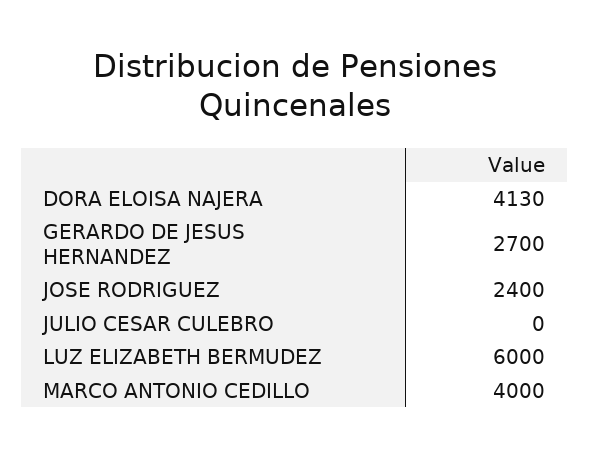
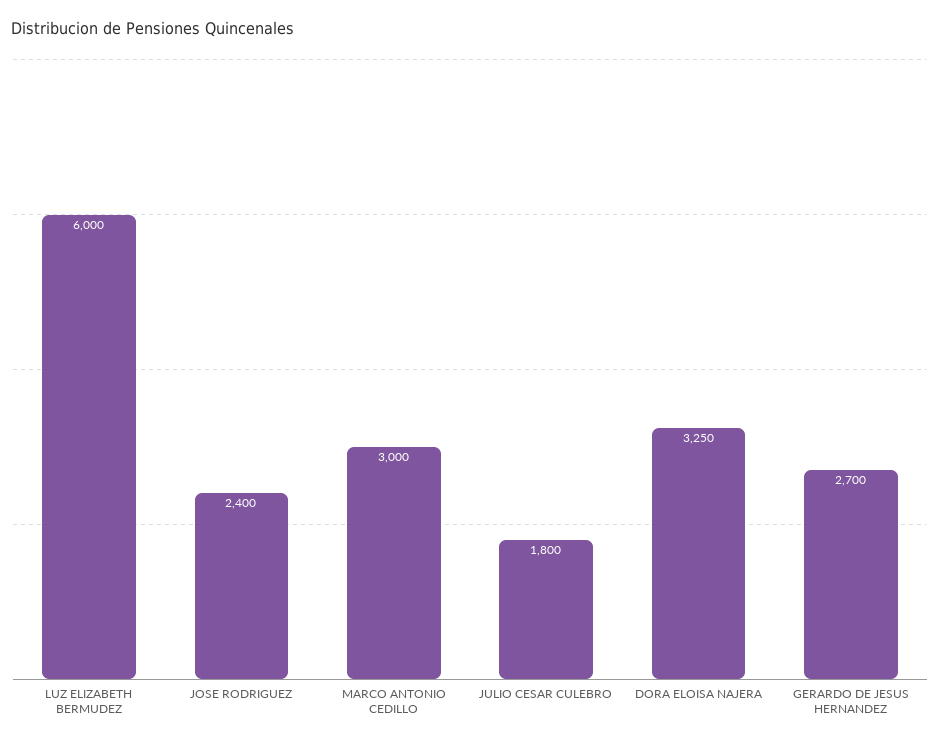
DORA ELOISA NAJERA: 4130 -> 3250
JULIO CESAR CULEBRO: 0 -> 1800
MARCO ANTONIO CEDILLO: 4000 -> 3000

